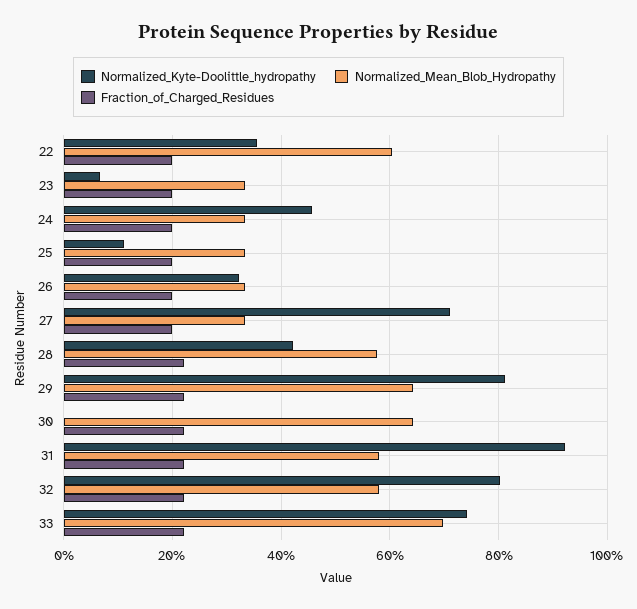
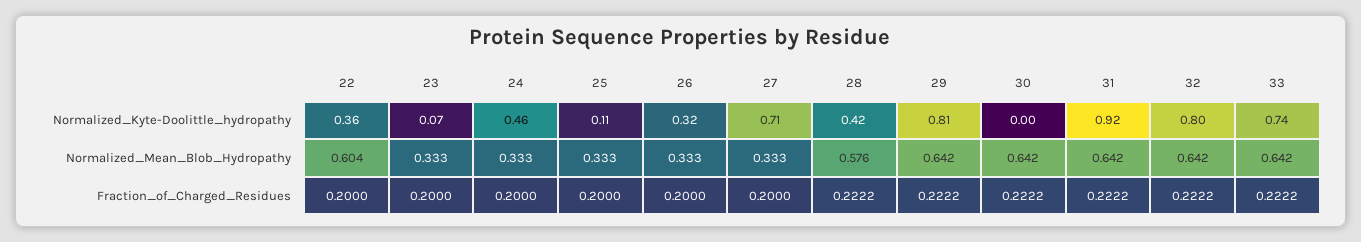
Normalized_Mean_Blob_Hydropathy, 31: 0.58 -> 0.642
Normalized_Mean_Blob_Hydropathy, 32: 0.58 -> 0.642
Normalized_Mean_Blob_Hydropathy, 33: 0.7 -> 0.642

